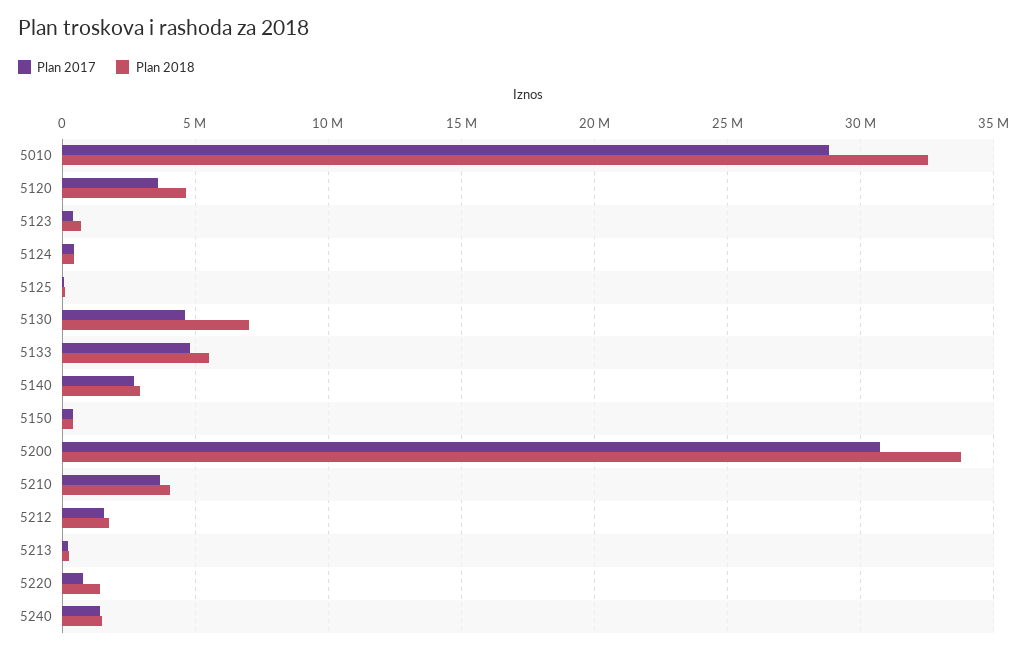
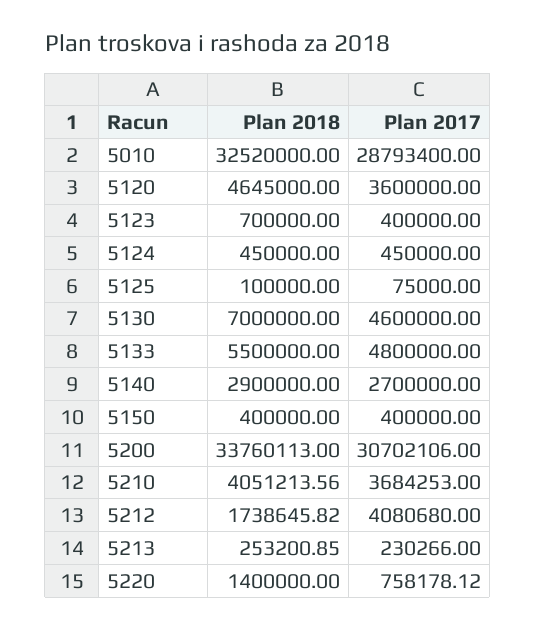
Plan 2017, 5212: 1500000 -> 4080680
Plan 2017, 5240: 1500000 -> none
Plan 2018, 5240: 1500000 -> none

